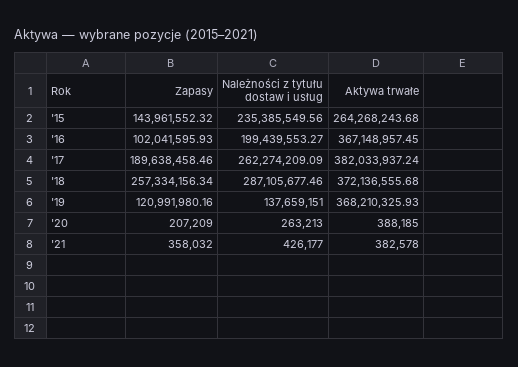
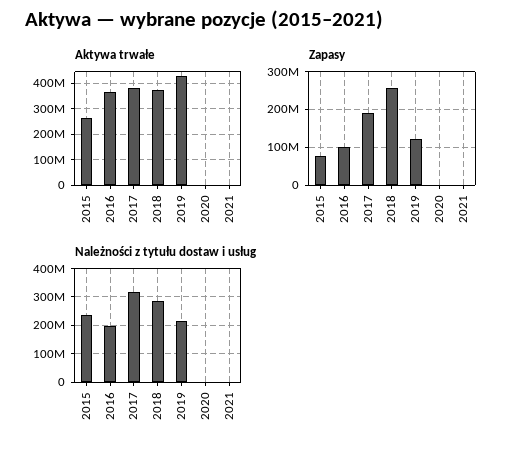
Zapasy, '15: 143961552.32 -> 80000000
Należności z tytułu dostaw i usług, '17: 262274209.09 -> 325000000
Należności z tytułu dostaw i usług, '19: 137659151 -> 225000000
Aktywa trwałe, '19: 368210325.93 -> 425000000

